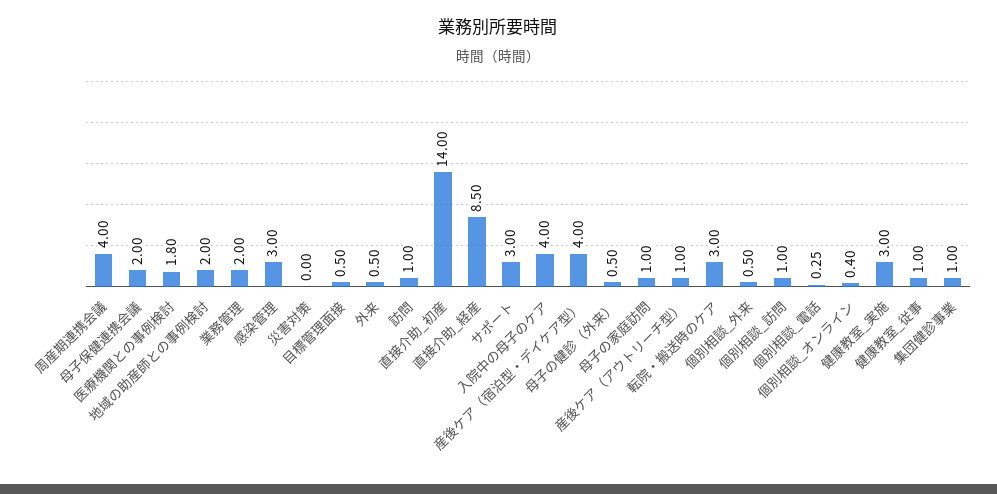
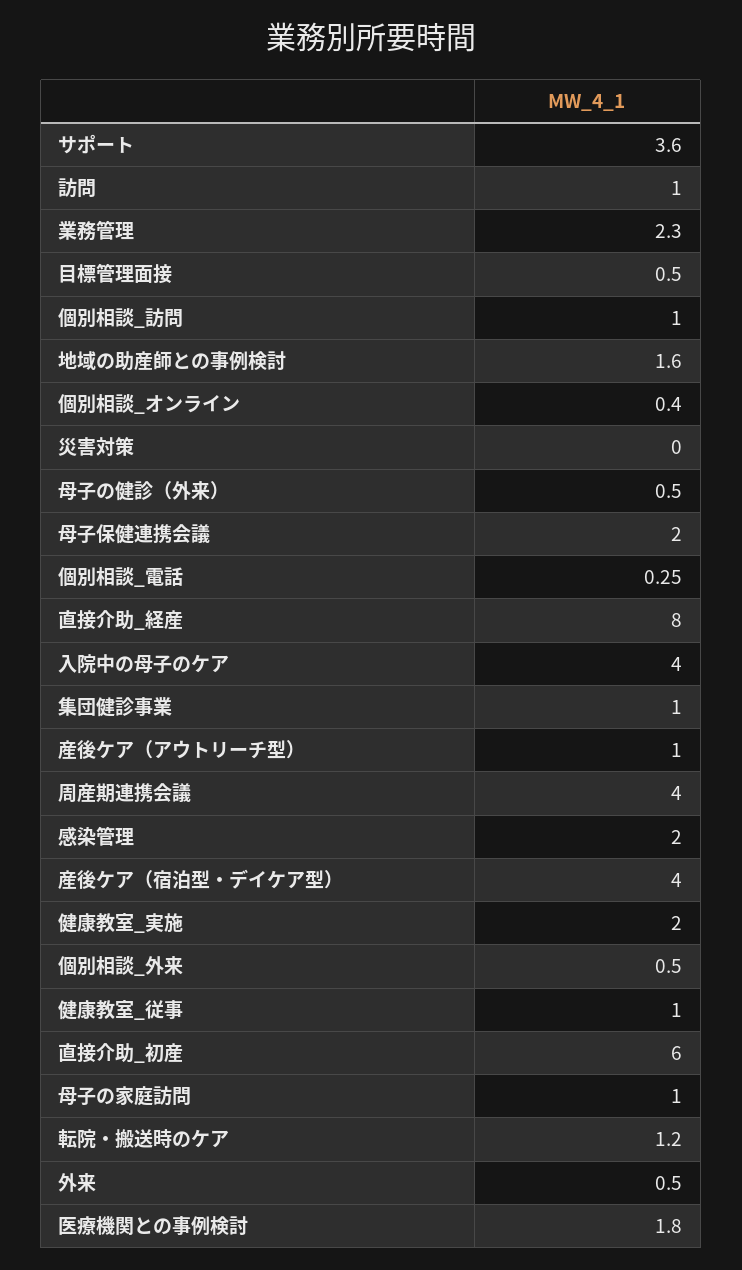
地域の助産師との事例検討: 2 -> 1.6
業務管理: 2 -> 2.3
感染管理: 3 -> 2
直接介助_初産: 14 -> 6
直接介助_経産: 8.5 -> 8
サポート: 3 -> 3.6
転院・搬送時のケア: 3 -> 1.2
健康教室_実施: 3 -> 2

